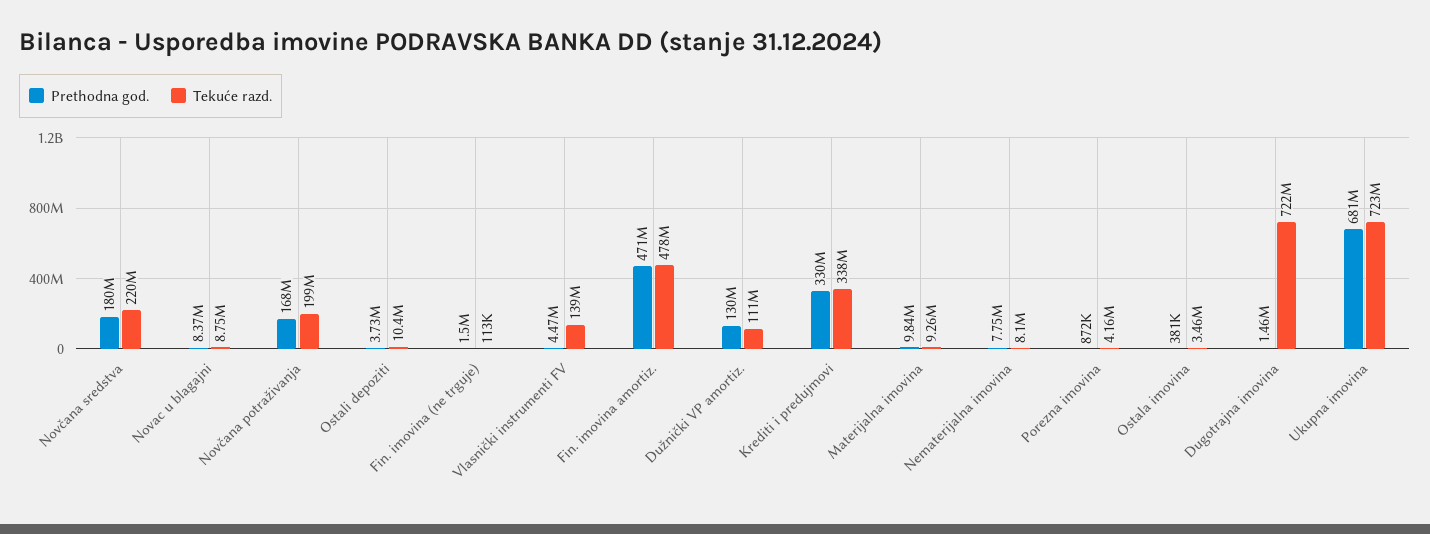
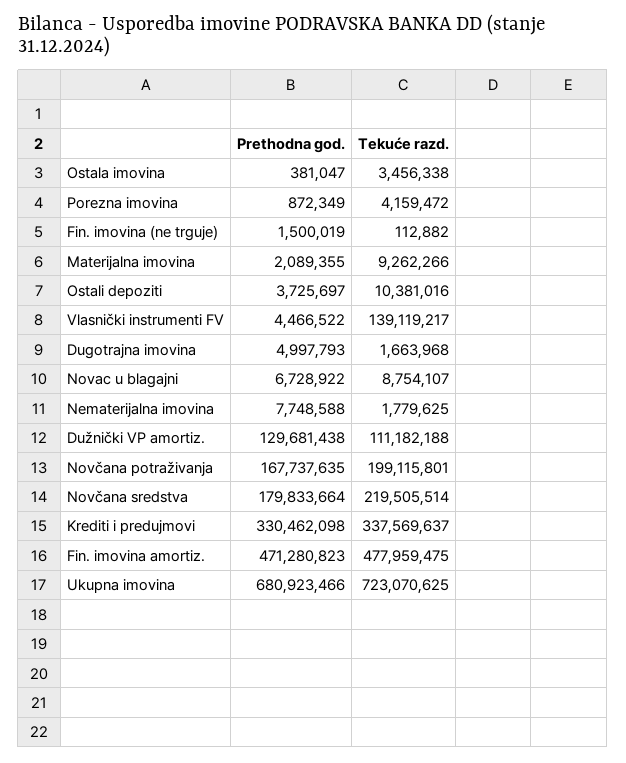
Prethodna god., Novac u blagajni: 8370000 -> 6728922
Prethodna god., Materijalna imovina: 9840000 -> 2089355
Tekuće razd., Nematerijalna imovina: 8100000 -> 1779625
Prethodna god., Dugotrajna imovina: 1460000 -> 4997793
Tekuće razd., Dugotrajna imovina: 722000000 -> 1663968

